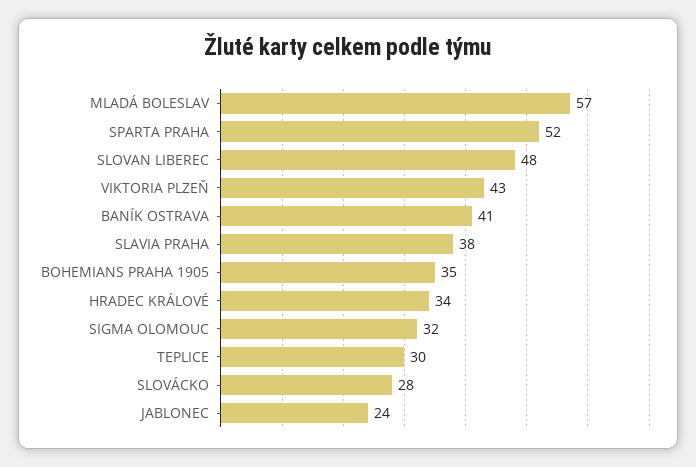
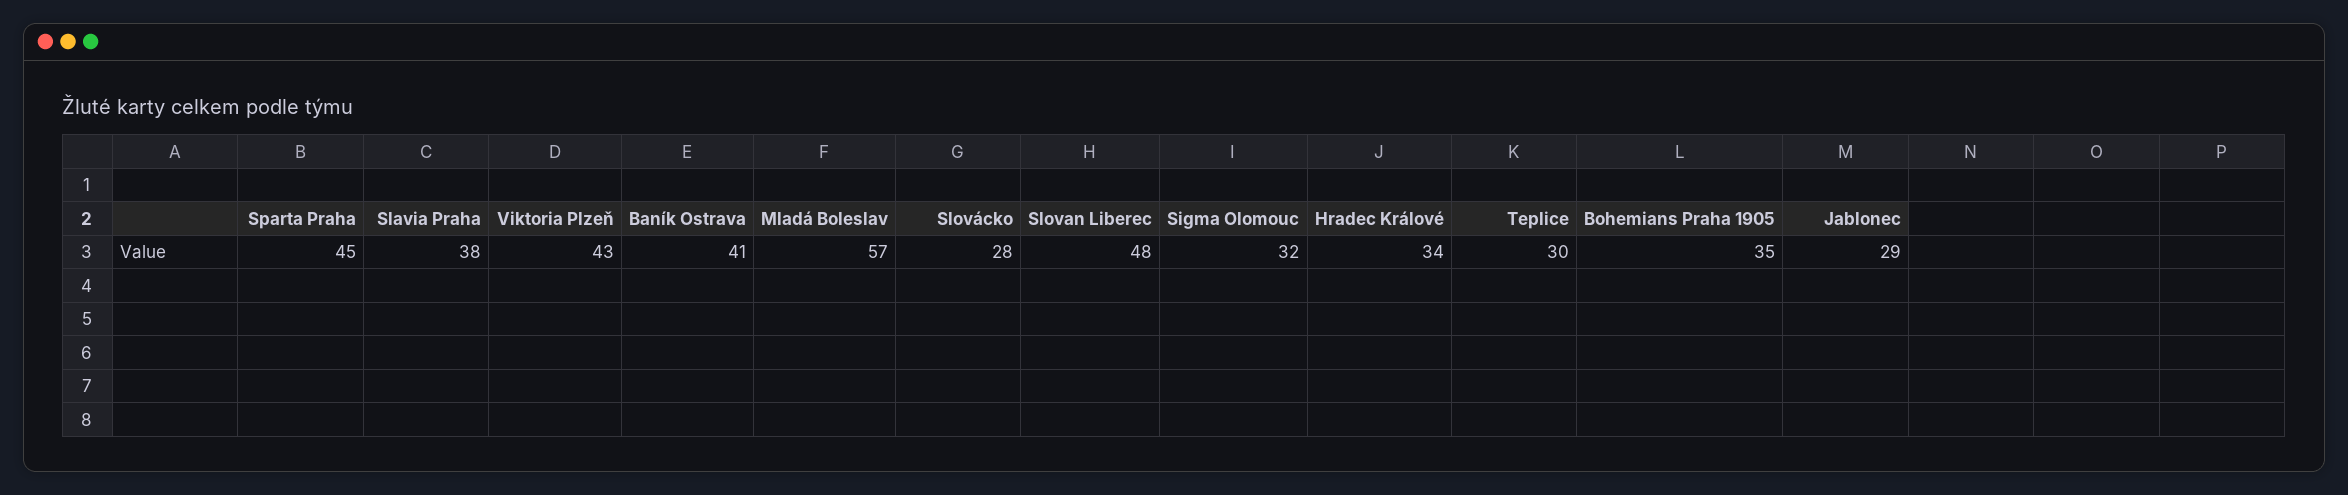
SPARTA PRAHA: 52 -> 45
JABLONEC: 24 -> 29

